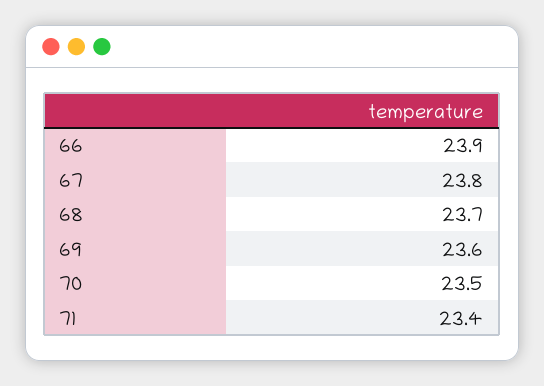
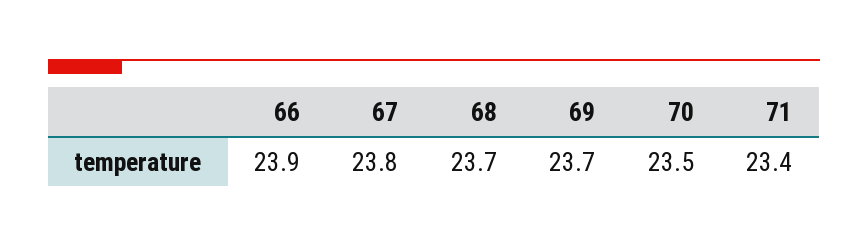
69: 23.6 -> 23.7

